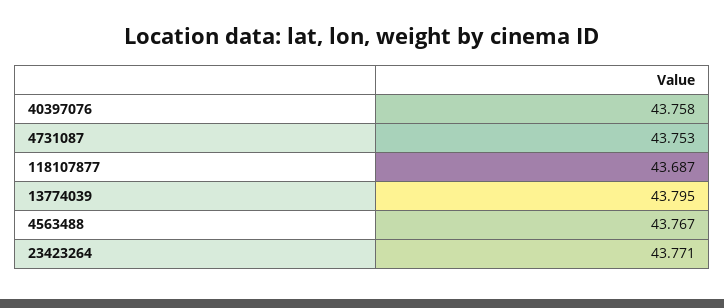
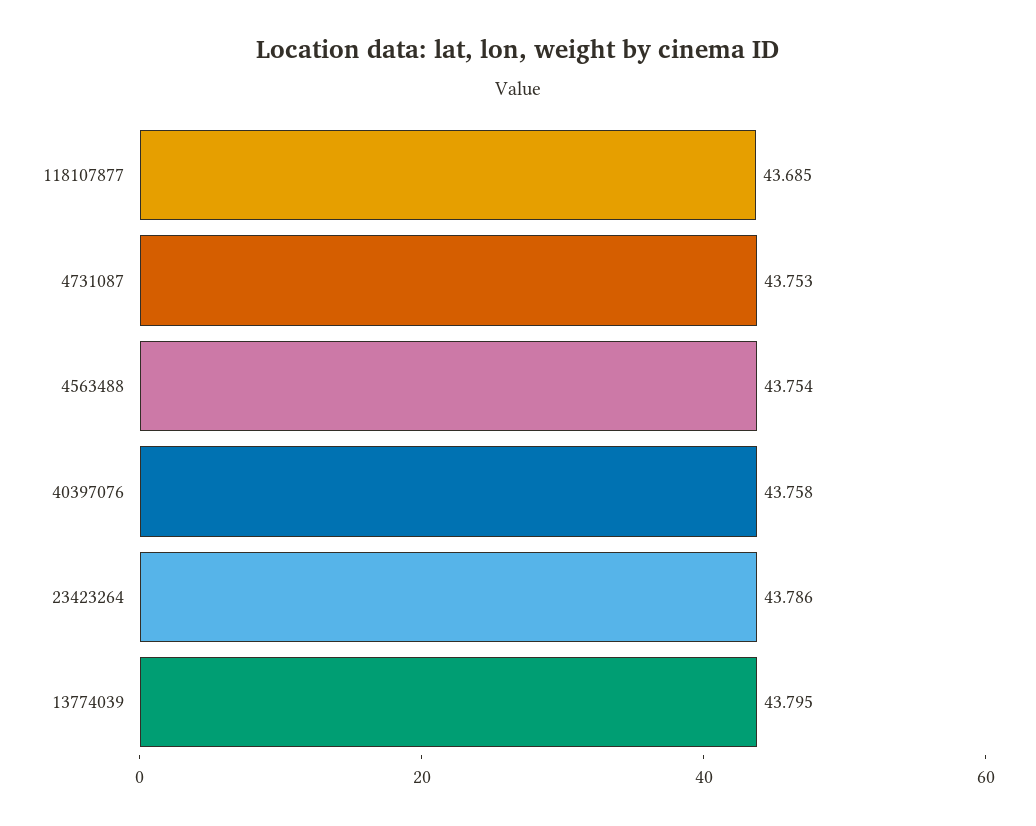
118107877: 43.687 -> 43.685
4563488: 43.767 -> 43.754
23423264: 43.771 -> 43.786

